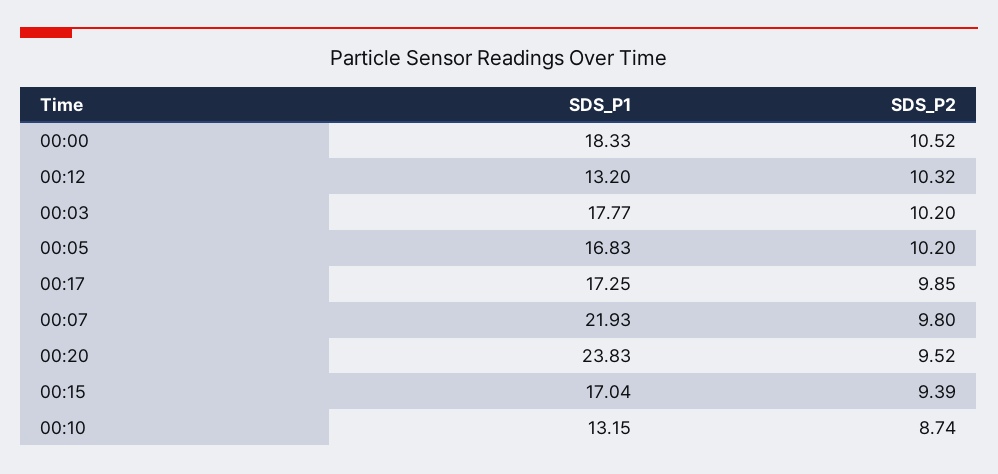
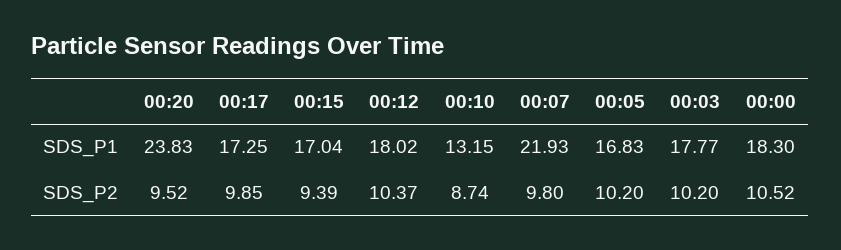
SDS_P1, 00:00: 18.33 -> 18.3
SDS_P1, 00:12: 13.2 -> 18.02
SDS_P2, 00:12: 10.32 -> 10.37

